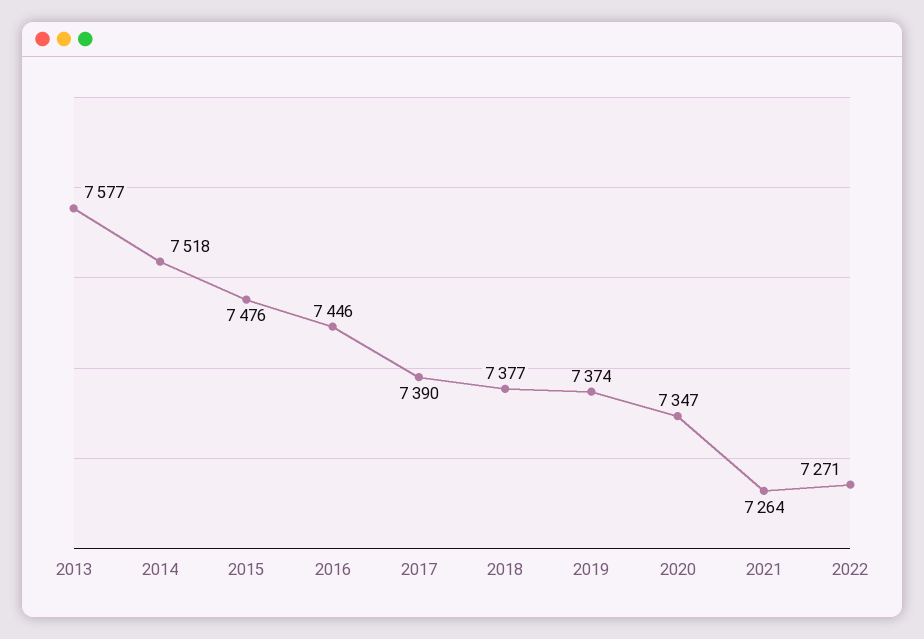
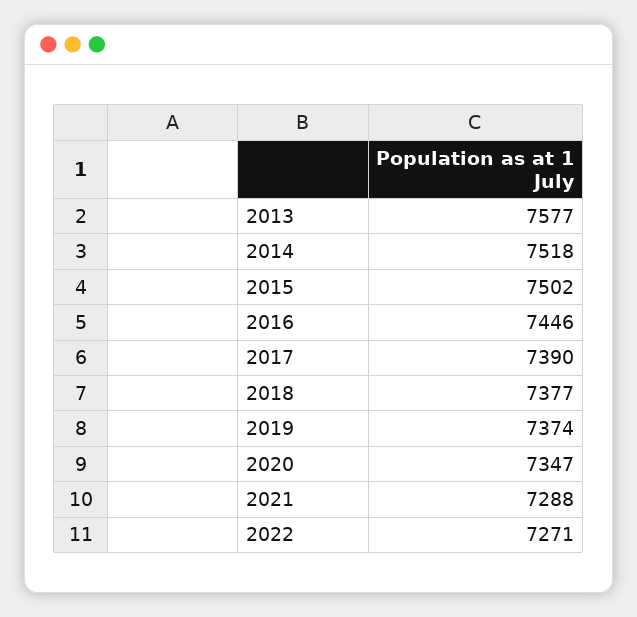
2015: 7476 -> 7502
2021: 7264 -> 7288

